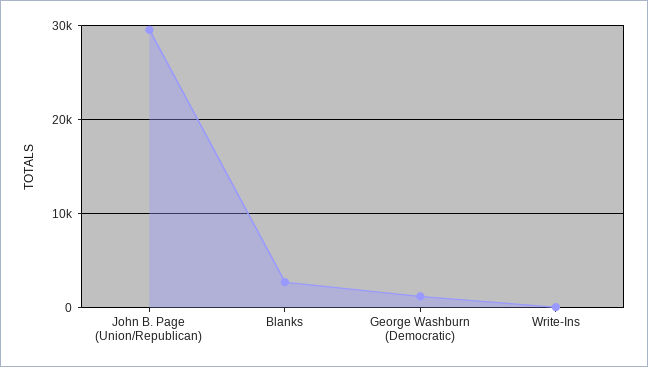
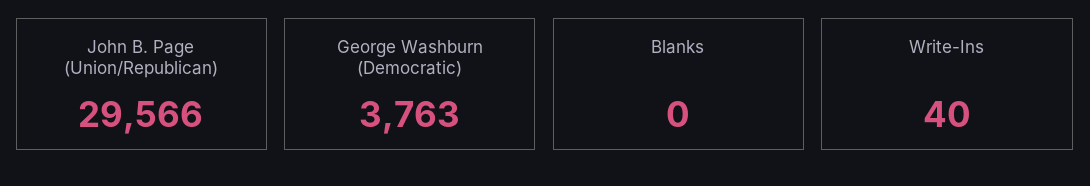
Blanks: 3000 -> 0
George Washburn (Democratic): 1000 -> 3763

